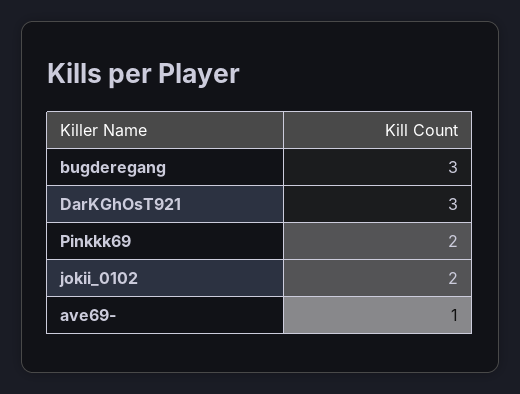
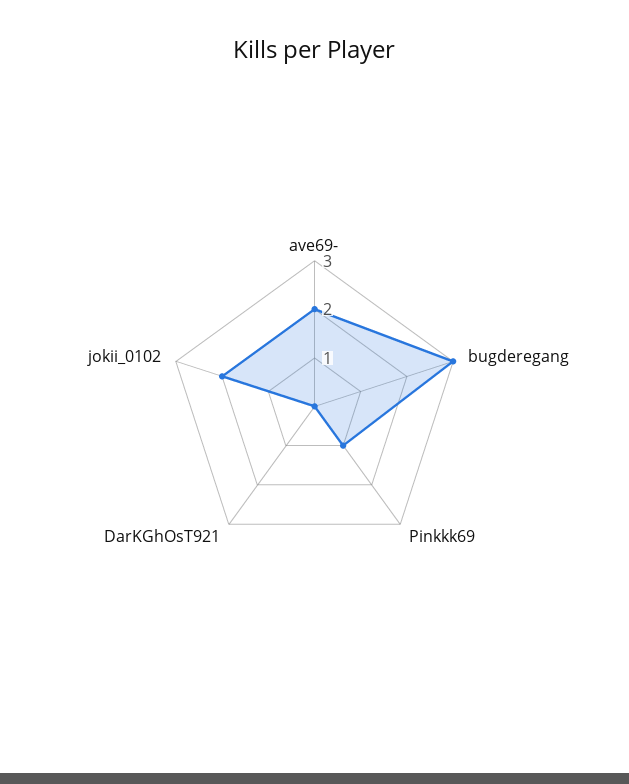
DarKGhOsT921: 3 -> 0
Pinkkk69: 2 -> 1
ave69-: 1 -> 2

